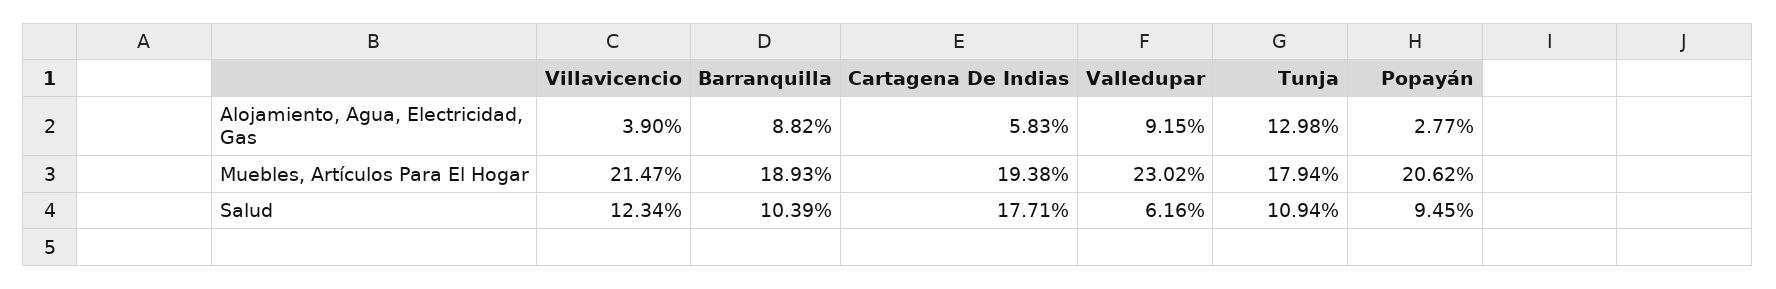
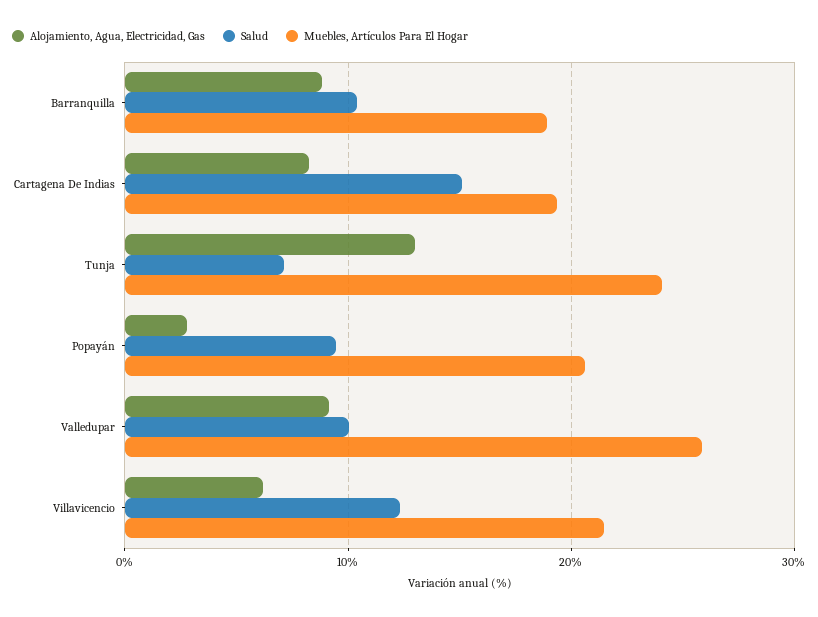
Alojamiento, Agua, Electricidad, Gas, Villavicencio: 3.9 -> 6
Alojamiento, Agua, Electricidad, Gas, Cartagena De Indias: 5.83 -> 8
Muebles, Artículos Para El Hogar, Valledupar: 23.02 -> 26
Muebles, Artículos Para El Hogar, Tunja: 17.94 -> 24
Salud, Cartagena De Indias: 17.71 -> 15
Salud, Valledupar: 6.16 -> 10
Salud, Tunja: 10.94 -> 7

